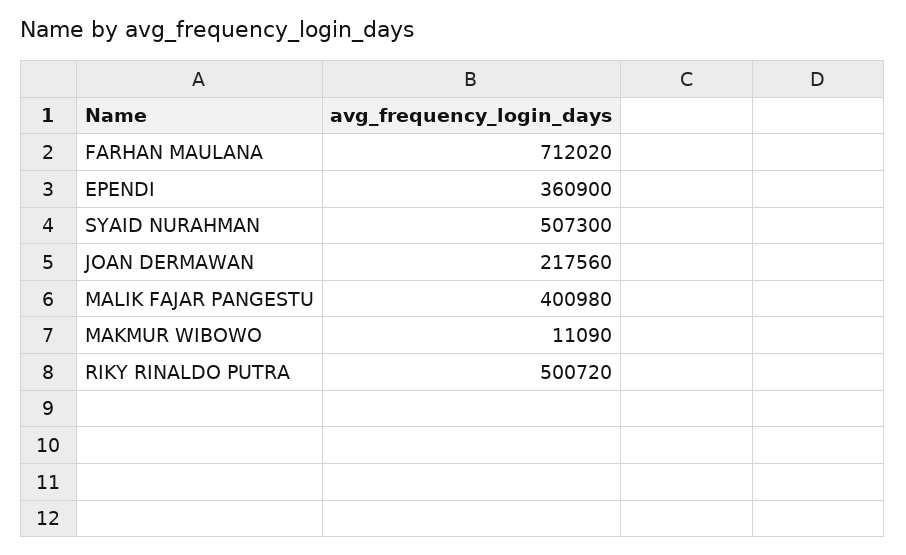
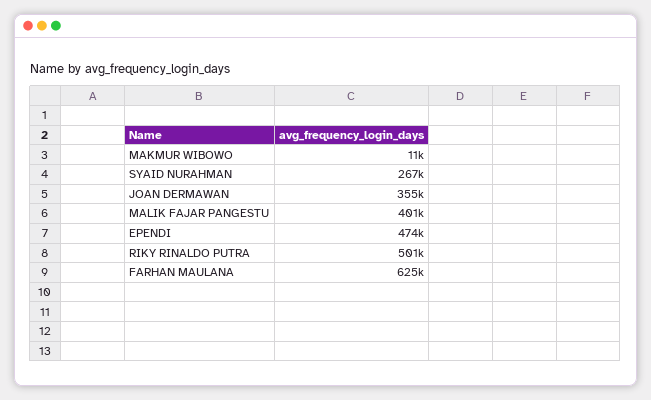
FARHAN MAULANA: 712020 -> 625000
EPENDI: 360900 -> 474000
SYAID NURAHMAN: 507300 -> 267000
JOAN DERMAWAN: 217560 -> 355000

